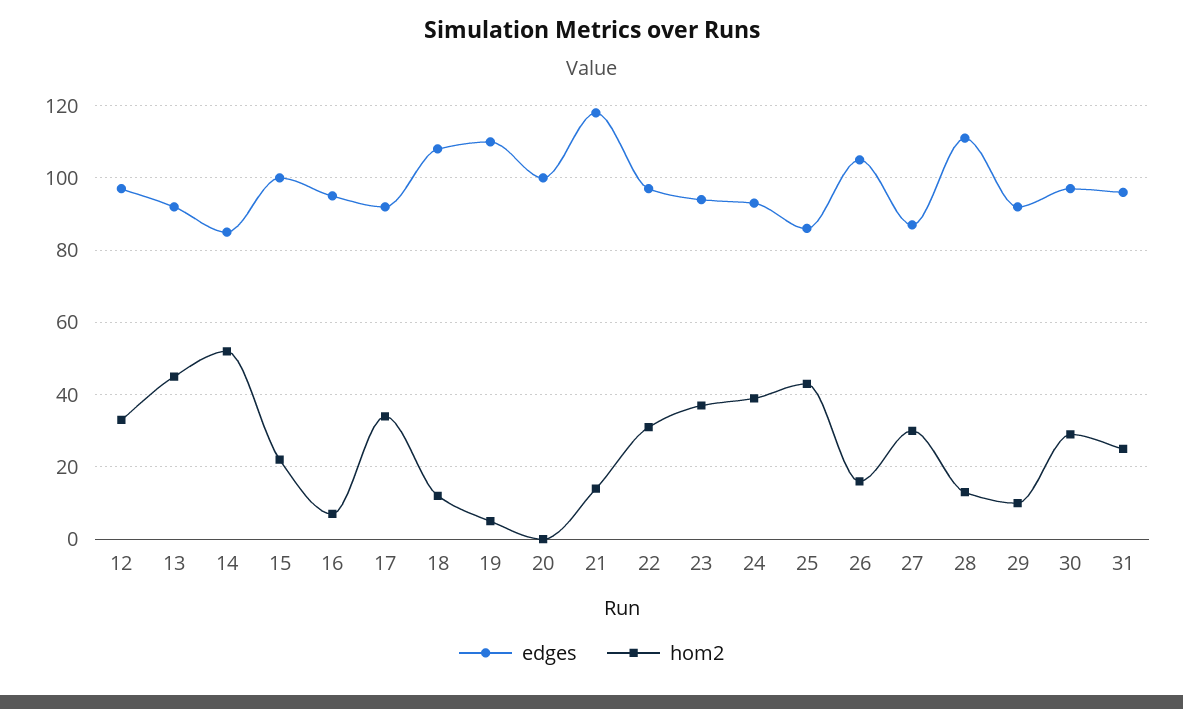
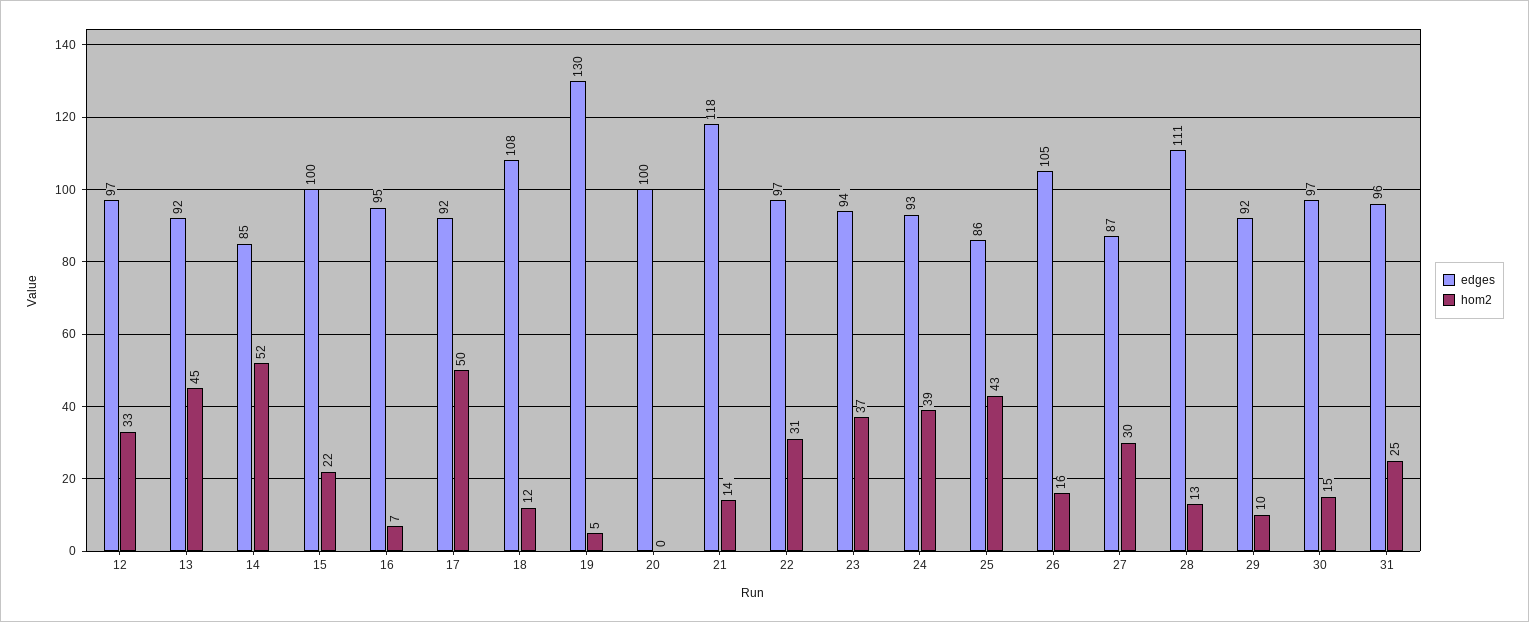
hom2, 17: 35 -> 50
edges, 19: 110 -> 130
hom2, 30: 30 -> 15

